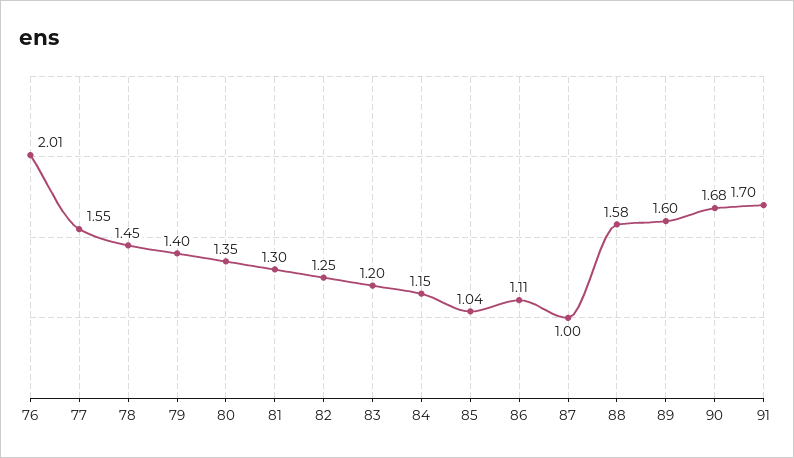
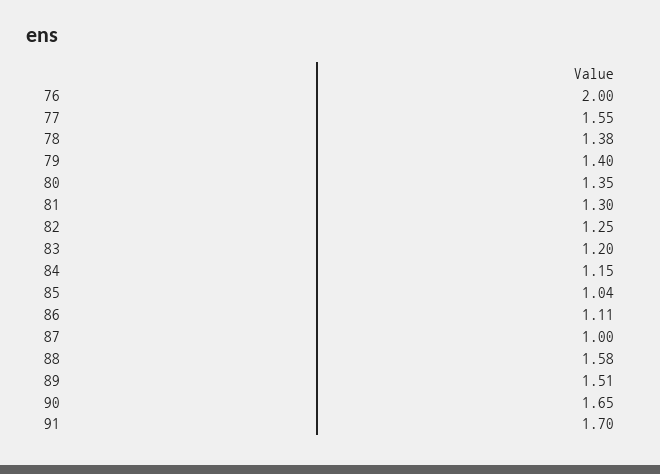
76: 2.01 -> 2
78: 1.45 -> 1.38
89: 1.6 -> 1.51
90: 1.68 -> 1.65

